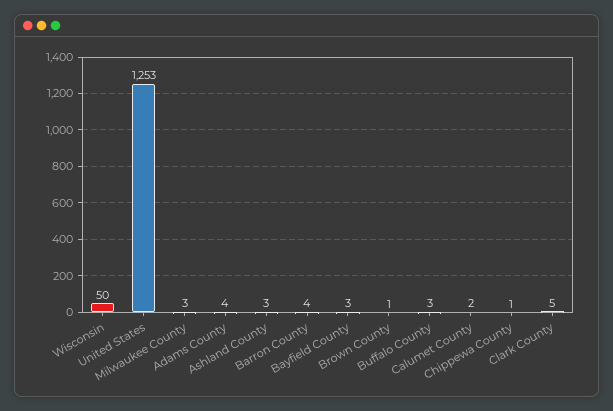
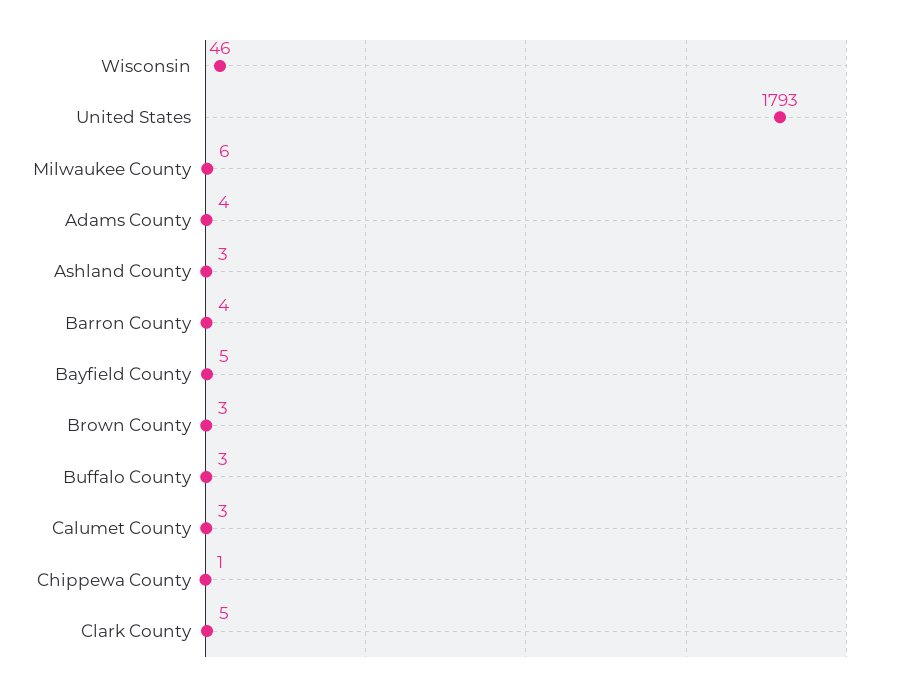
Wisconsin: 50 -> 46
United States: 1253 -> 1793
Milwaukee County: 3 -> 6
Bayfield County: 3 -> 5
Brown County: 1 -> 3
Calumet County: 2 -> 3

